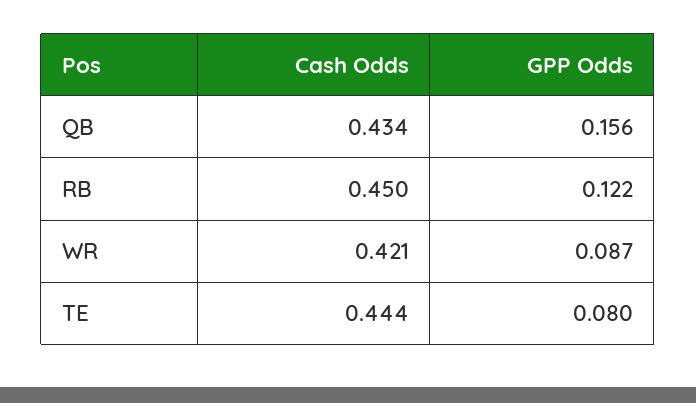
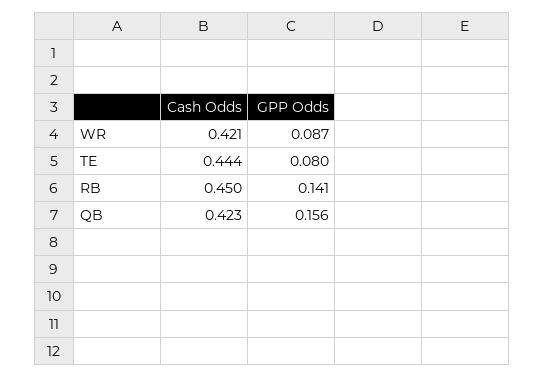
Cash Odds, QB: 0.434 -> 0.423
GPP Odds, RB: 0.122 -> 0.141

